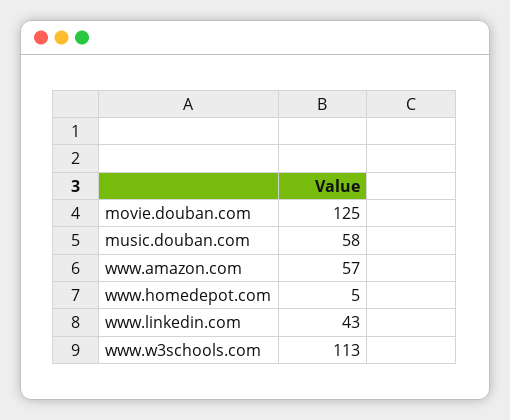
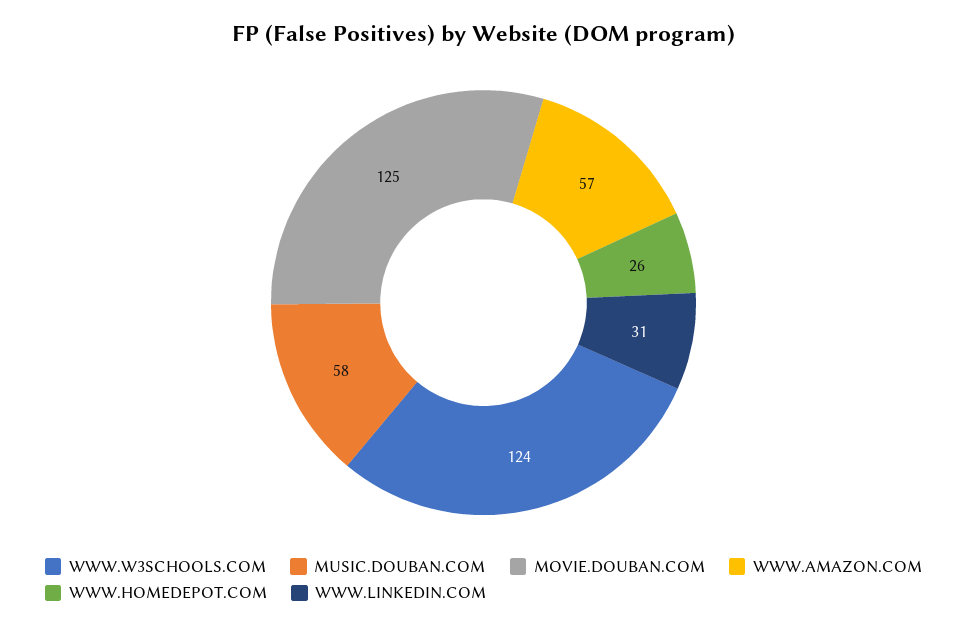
www.homedepot.com: 5 -> 26
www.linkedin.com: 43 -> 31
www.w3schools.com: 113 -> 124

